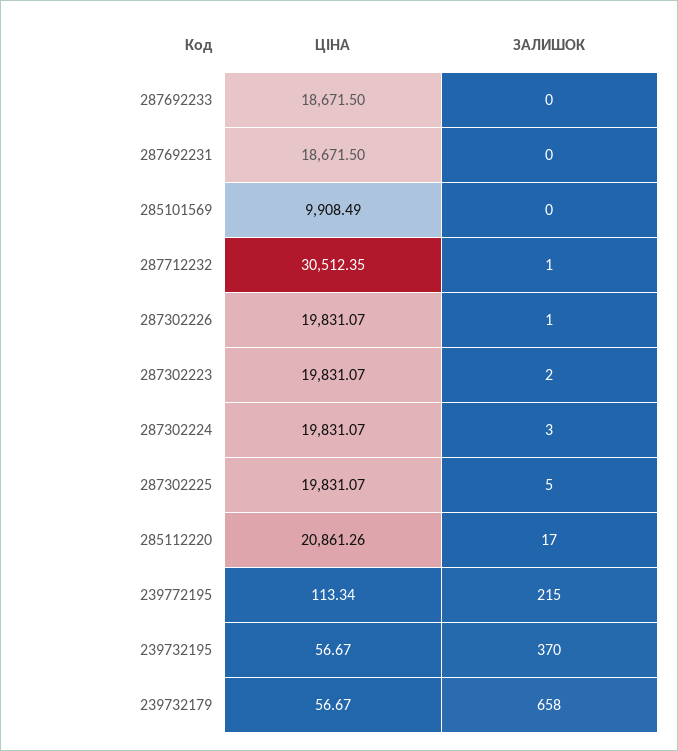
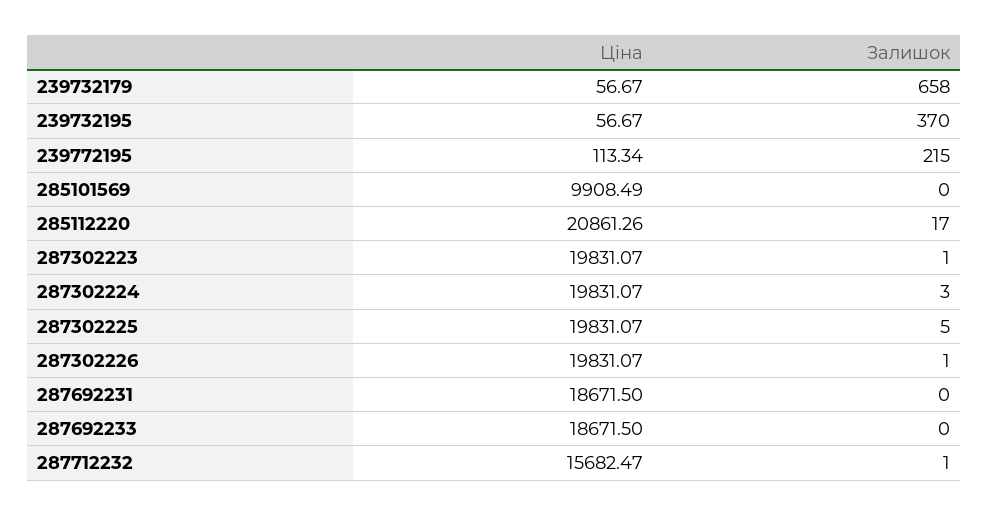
ЦІНА, 287712232: 30512.35 -> 15682.47
ЗАЛИШОК, 287302223: 2 -> 1

